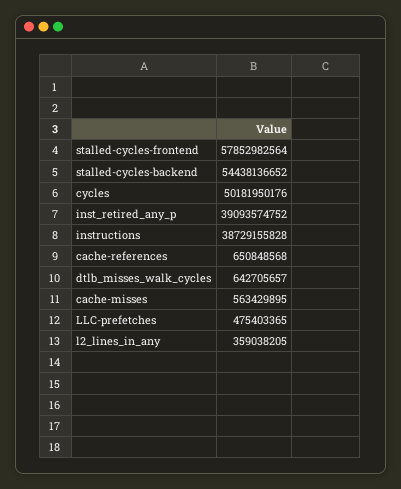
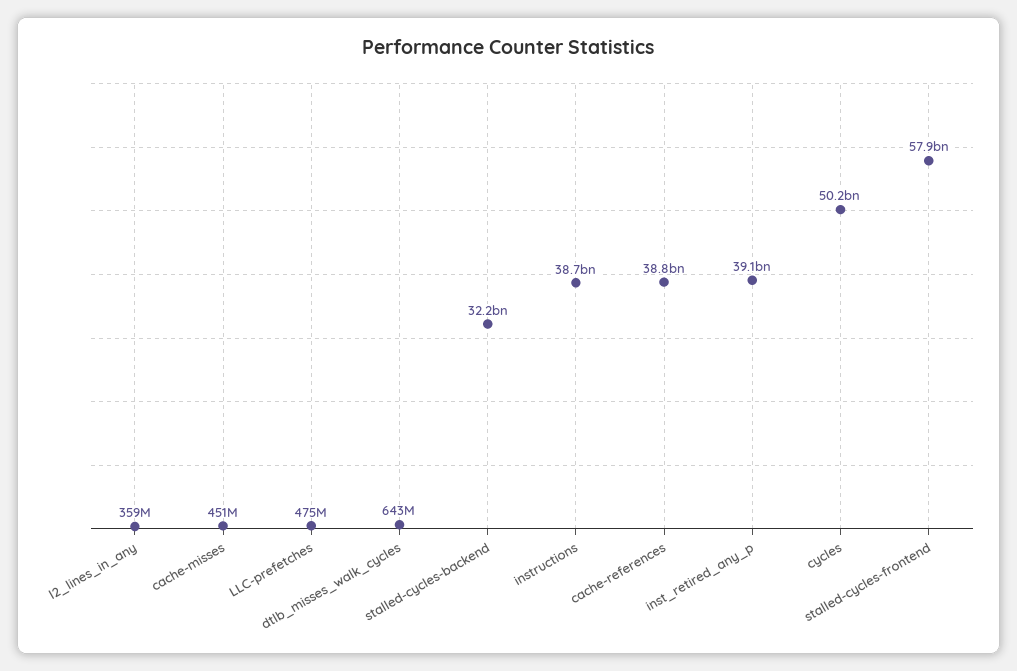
stalled-cycles-backend: 54438136652 -> 32200000000
cache-references: 650848568 -> 38800000000
cache-misses: 563429895 -> 451000000

